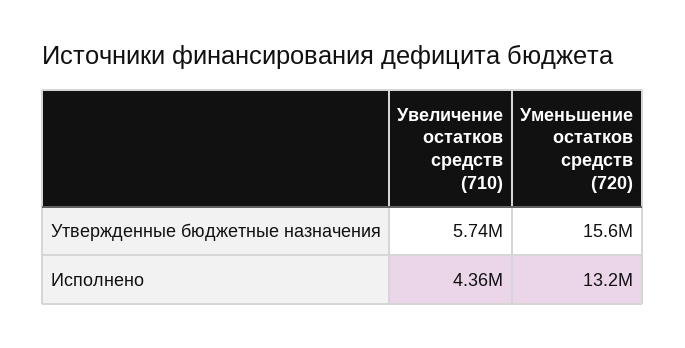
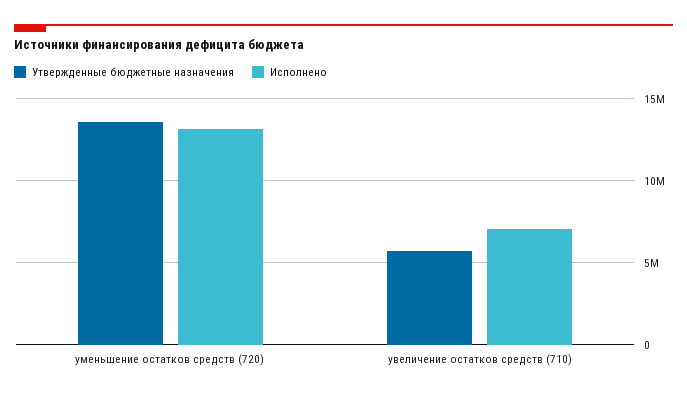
Утвержденные бюджетные назначения, Уменьшение остатков средств (720): 15600000 -> 13500000
Исполнено, Увеличение остатков средств (710): 4360000 -> 7000000

